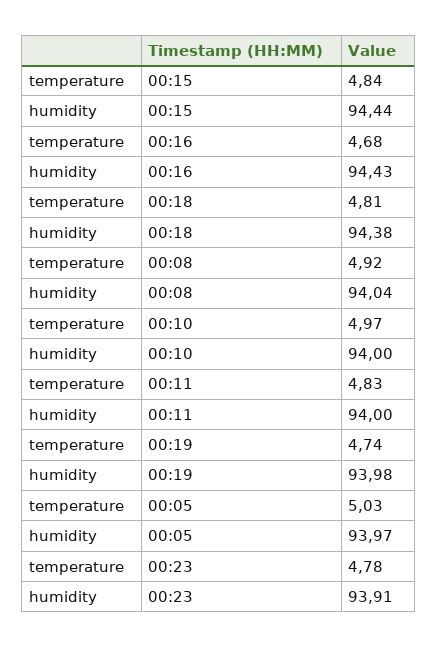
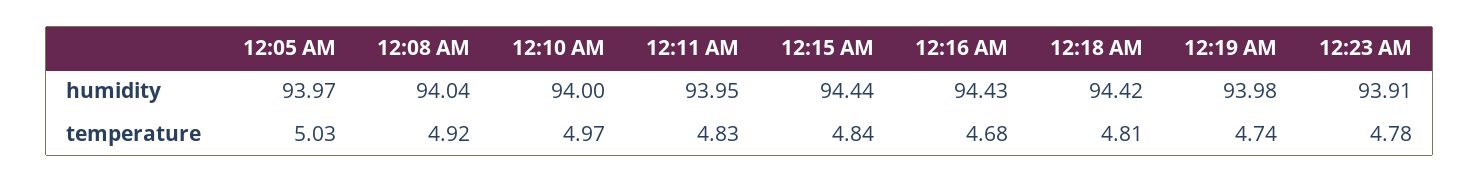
humidity, 00:18: 94.38 -> 94.42
humidity, 00:11: 94 -> 93.95

